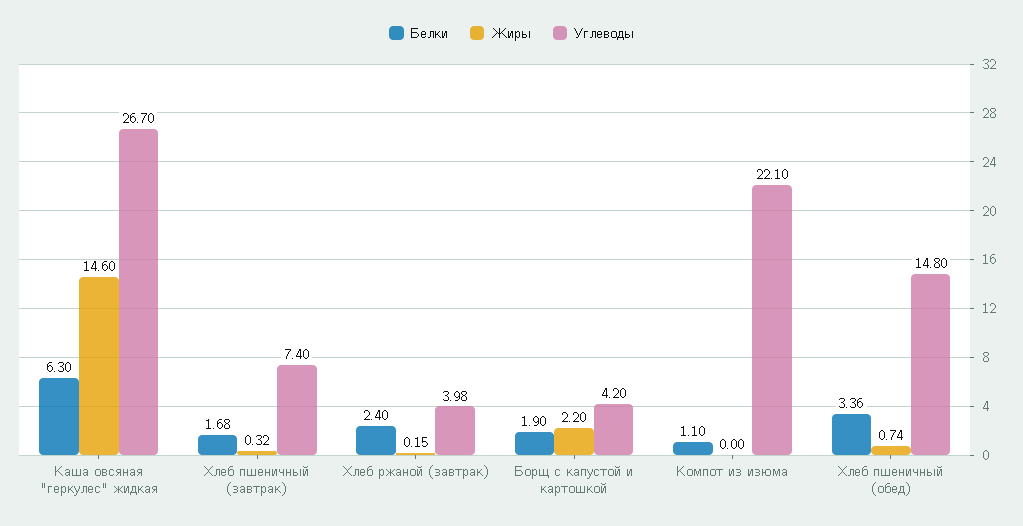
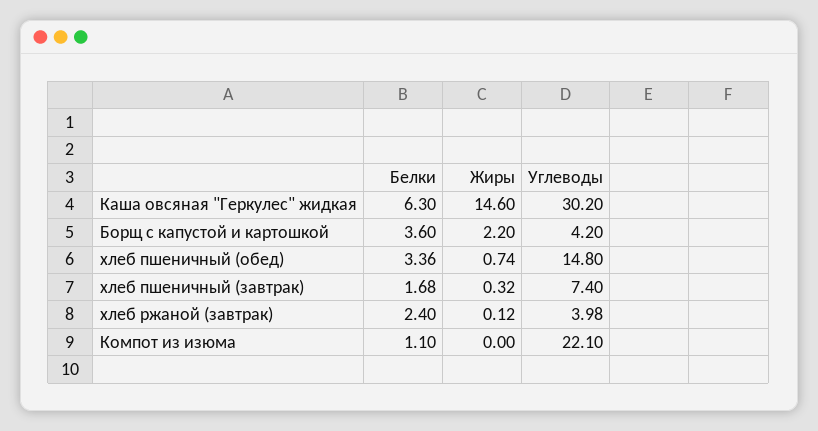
Углеводы, Каша овсяная "геркулес" жидкая: 26.7 -> 30.2
Жиры, Хлеб ржаной (завтрак): 0.15 -> 0.12
Белки, Борщ с капустой и картошкой: 1.9 -> 3.6

